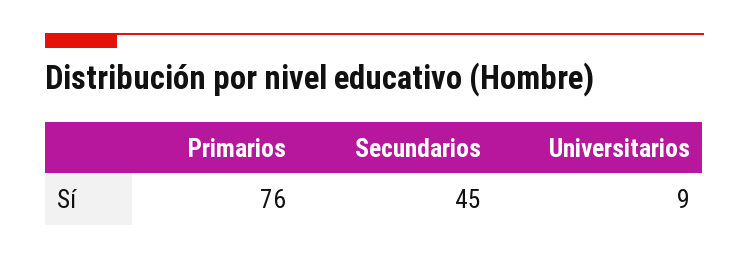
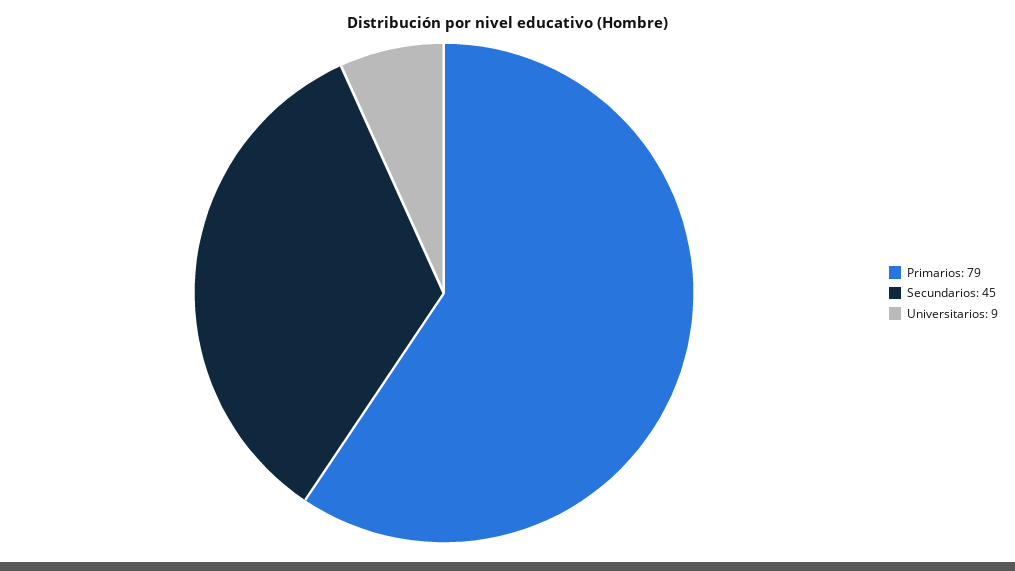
Primarios: 76 -> 79

